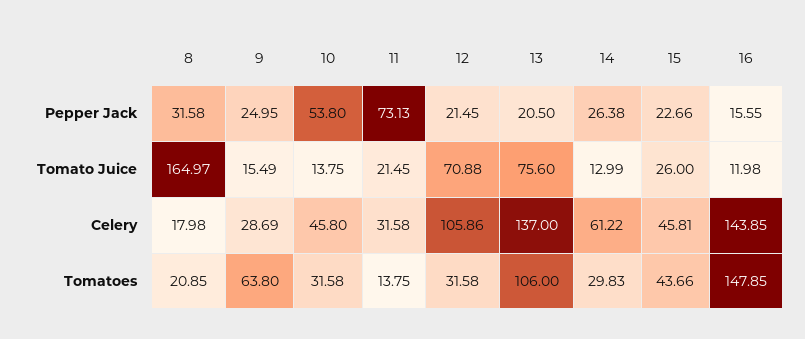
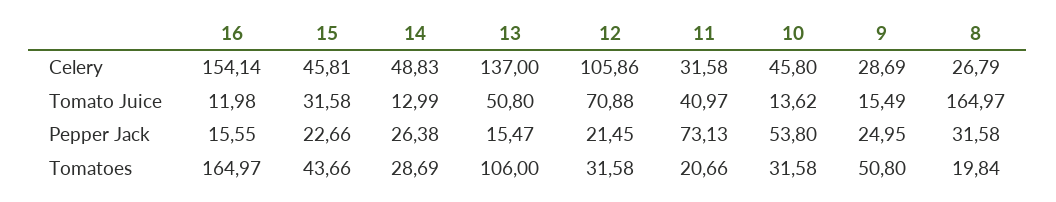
13, Pepper Jack: 20.5 -> 15.47
10, Tomato Juice: 13.75 -> 13.62
11, Tomato Juice: 21.45 -> 40.97
13, Tomato Juice: 75.6 -> 50.8
15, Tomato Juice: 26 -> 31.58
8, Celery: 17.98 -> 26.79
14, Celery: 61.22 -> 48.83
16, Celery: 143.85 -> 154.14
8, Tomatoes: 20.85 -> 19.84
9, Tomatoes: 63.8 -> 50.8
11, Tomatoes: 13.75 -> 20.66
14, Tomatoes: 29.83 -> 28.69
16, Tomatoes: 147.85 -> 164.97

